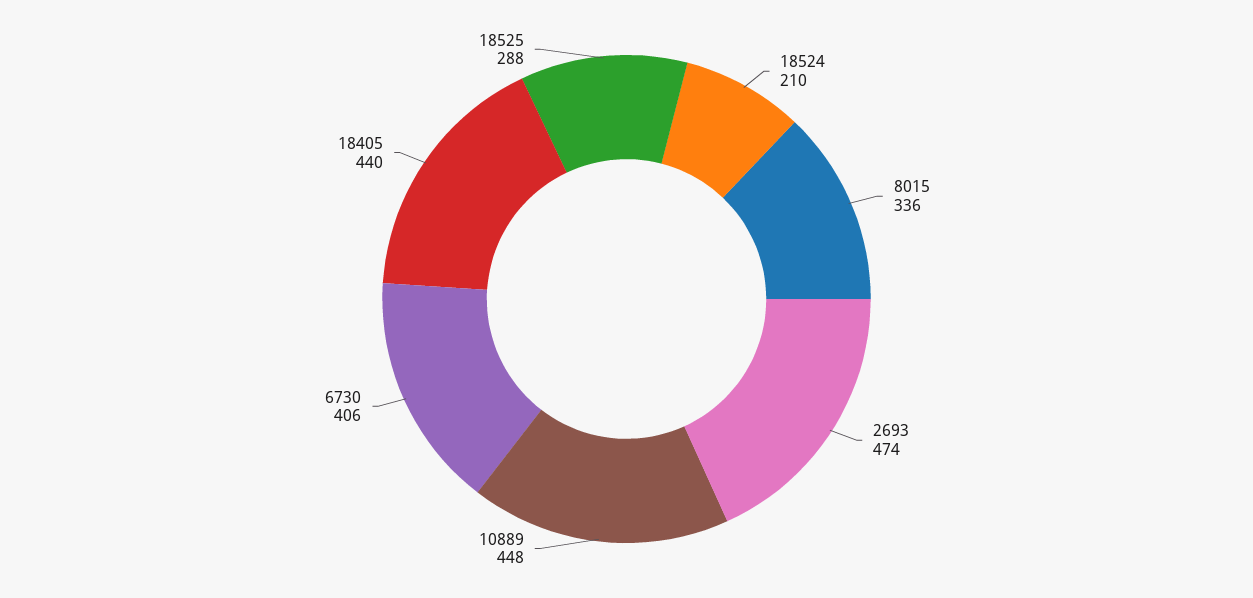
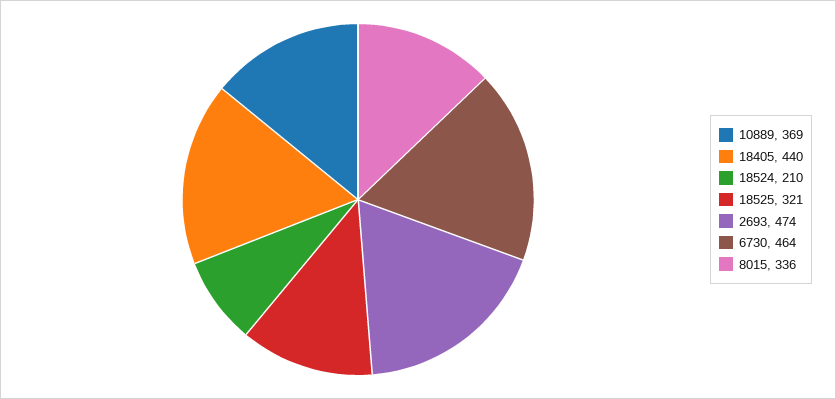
10889: 448 -> 369
6730: 406 -> 464
18525: 288 -> 321

